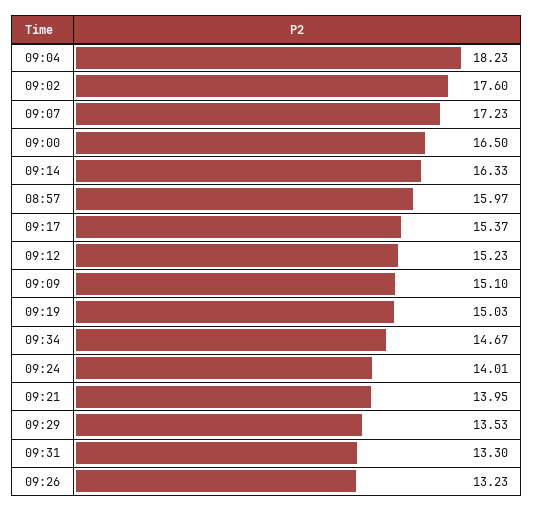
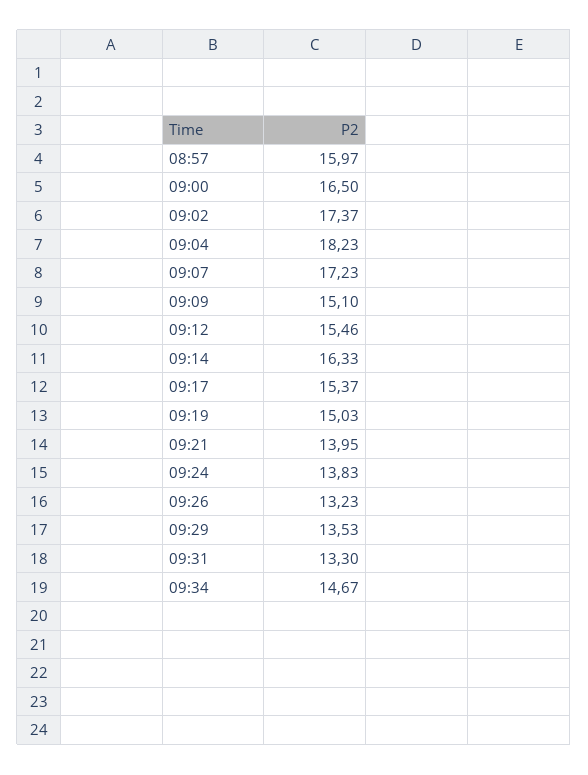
09:02: 17.6 -> 17.37
09:12: 15.23 -> 15.46
09:24: 14.01 -> 13.83

